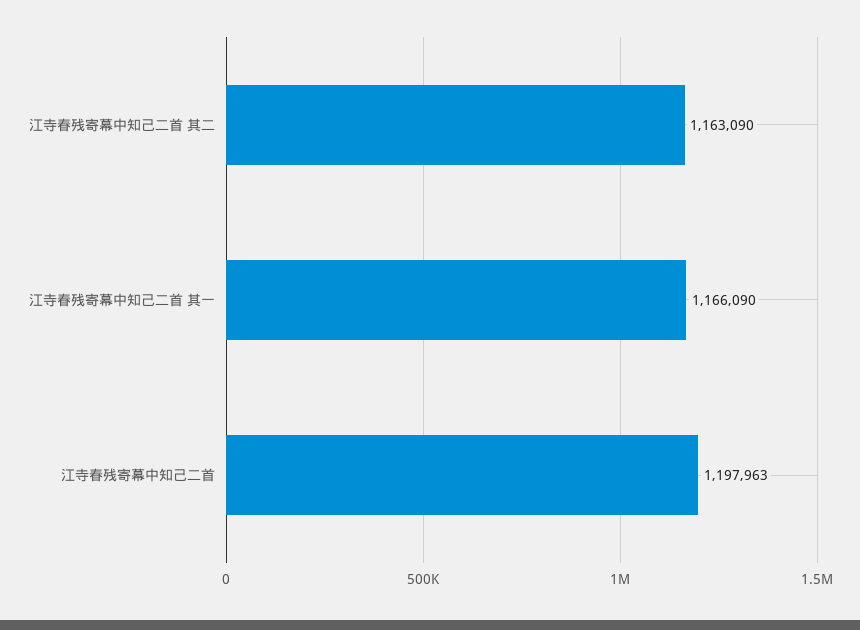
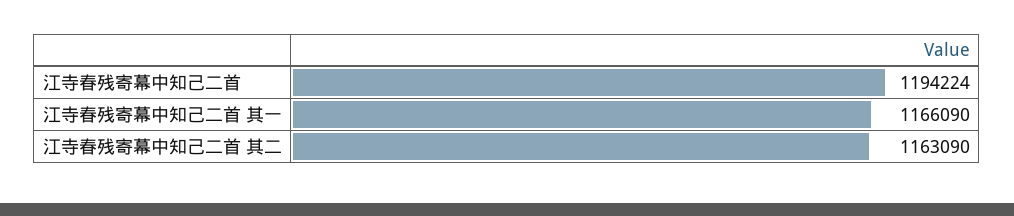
江寺春残寄幕中知己二首: 1197963 -> 1194224

